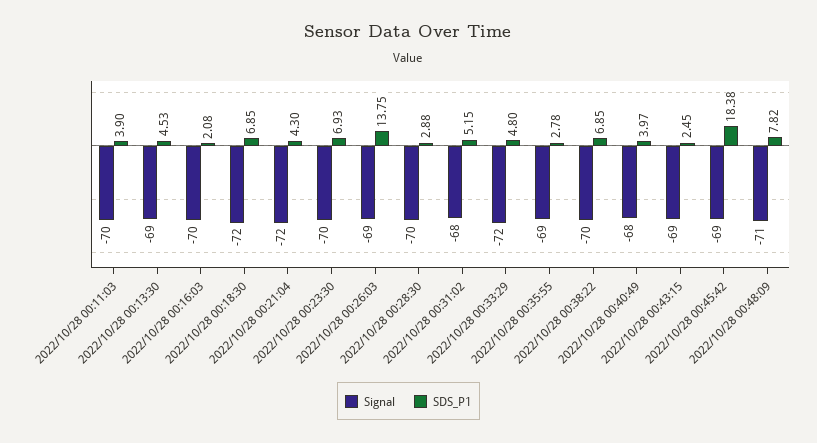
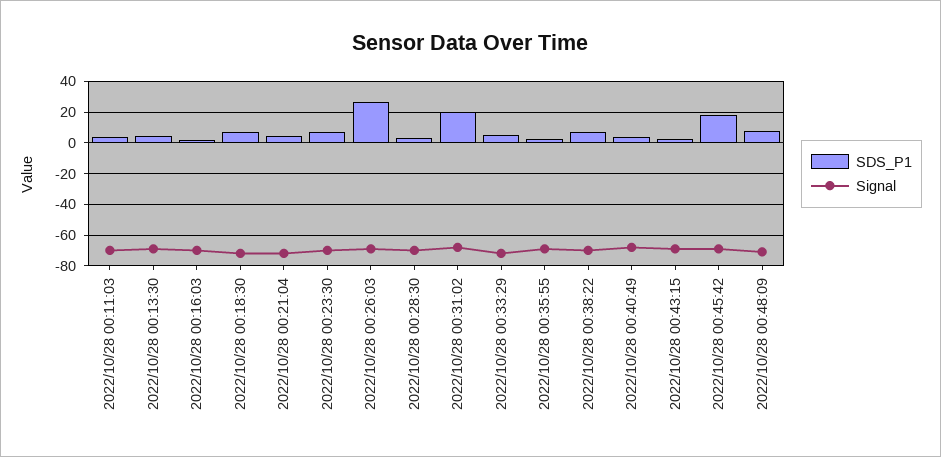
SDS_P1, 2022/10/28 00:26:03: 13.75 -> 25
SDS_P1, 2022/10/28 00:31:02: 5.15 -> 20

